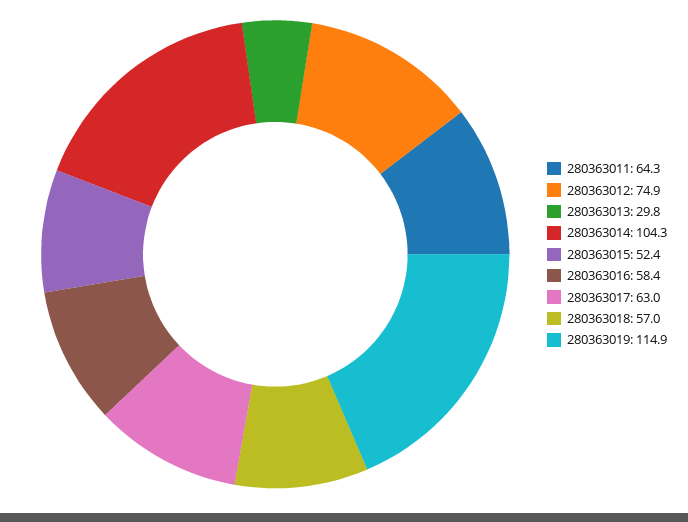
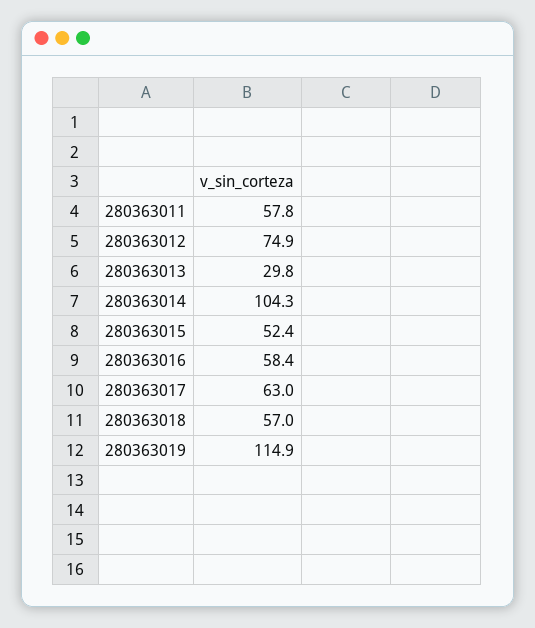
280363011: 64.3 -> 57.8

